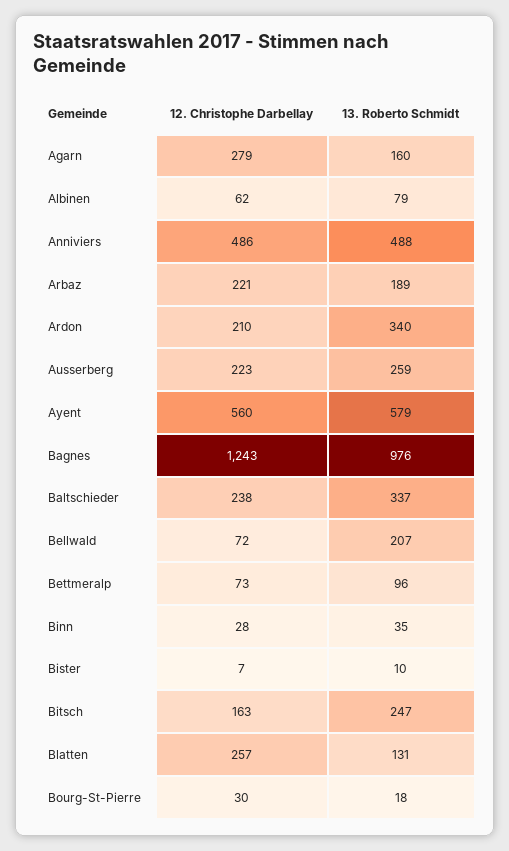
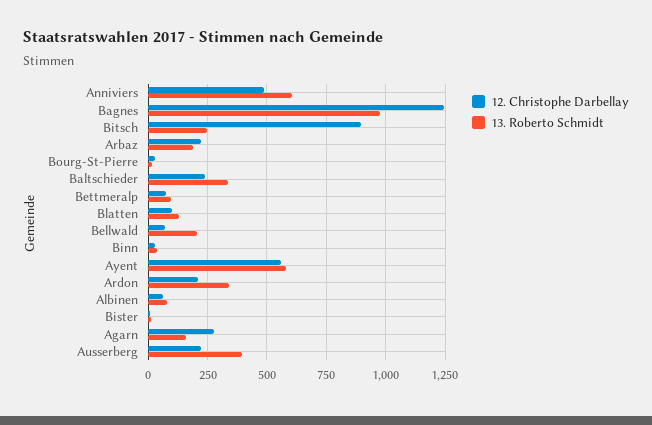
13. Roberto Schmidt, Anniviers: 488 -> 600
13. Roberto Schmidt, Ausserberg: 259 -> 400
12. Christophe Darbellay, Bitsch: 163 -> 900
12. Christophe Darbellay, Blatten: 257 -> 100

